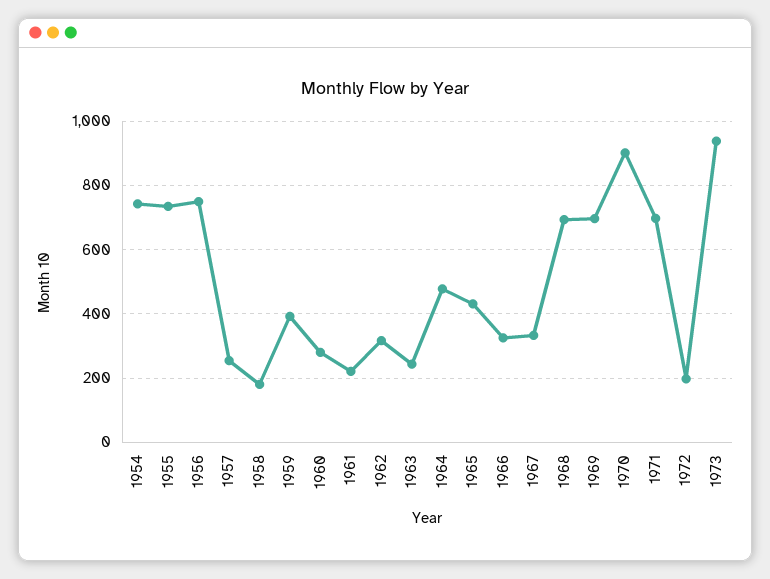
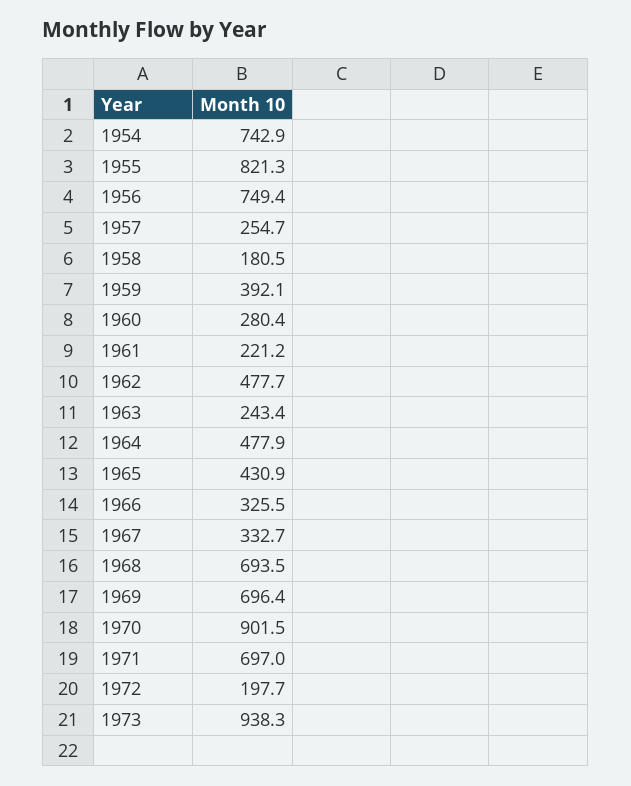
1955: 740 -> 821.3
1962: 320 -> 477.7

